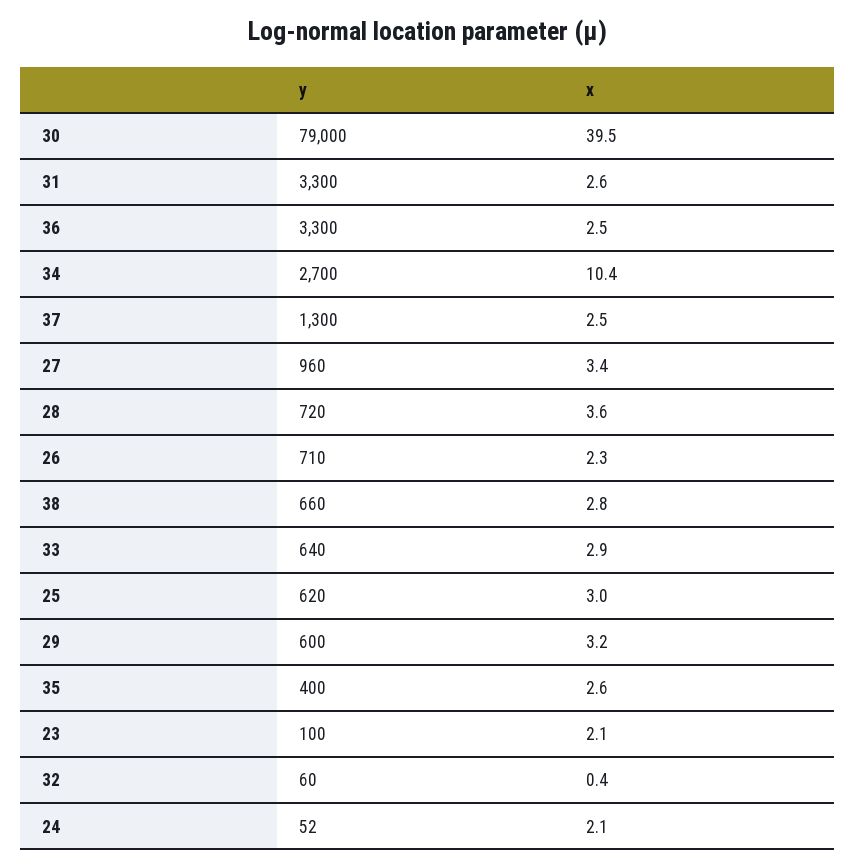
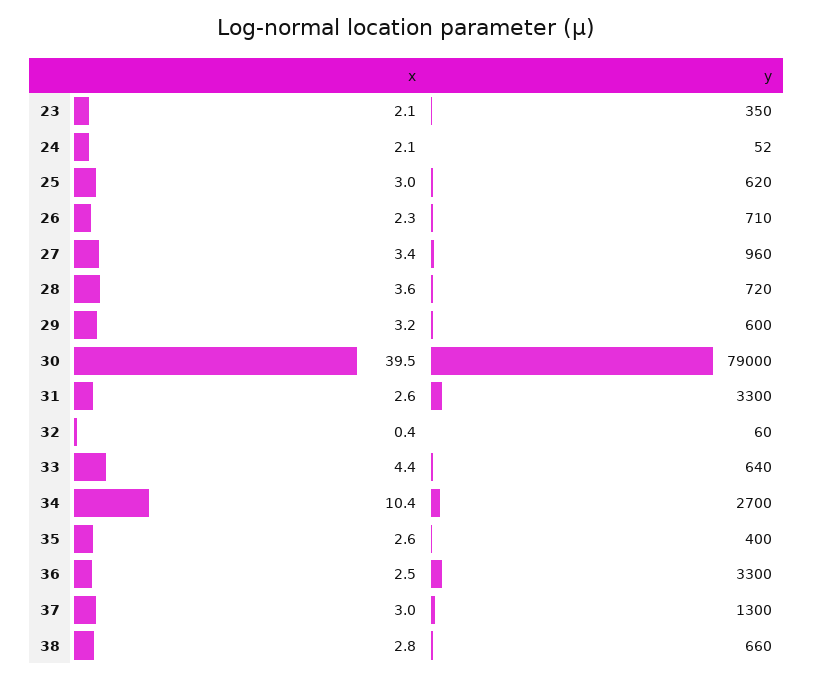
x, 37: 2.5 -> 3
x, 33: 2.9 -> 4.4
y, 23: 100 -> 350

